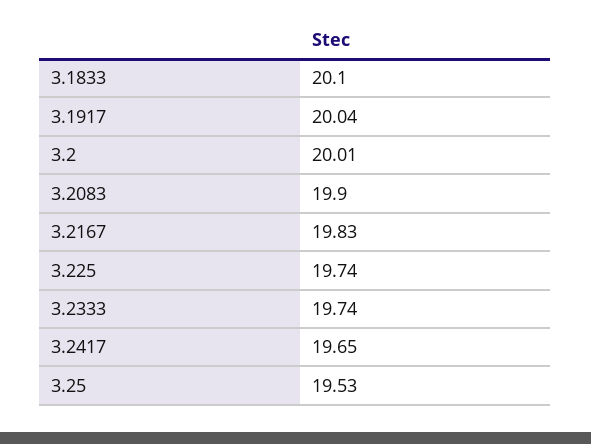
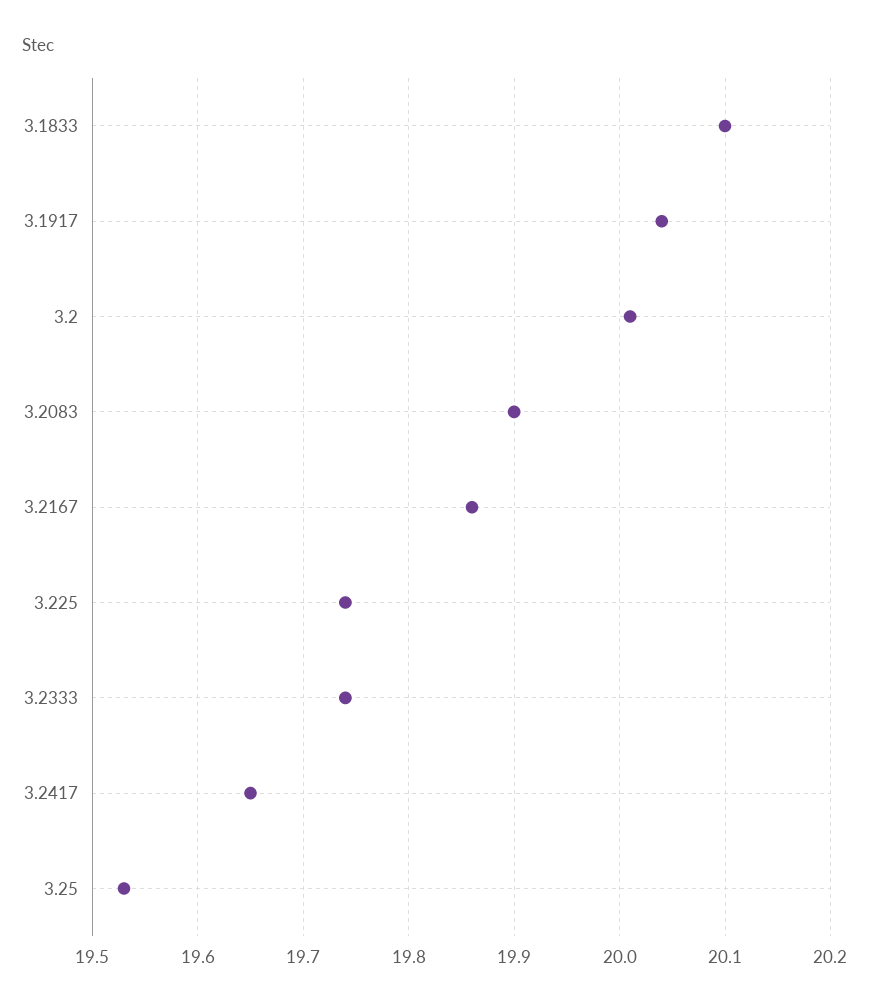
3.2167: 19.83 -> 19.86

